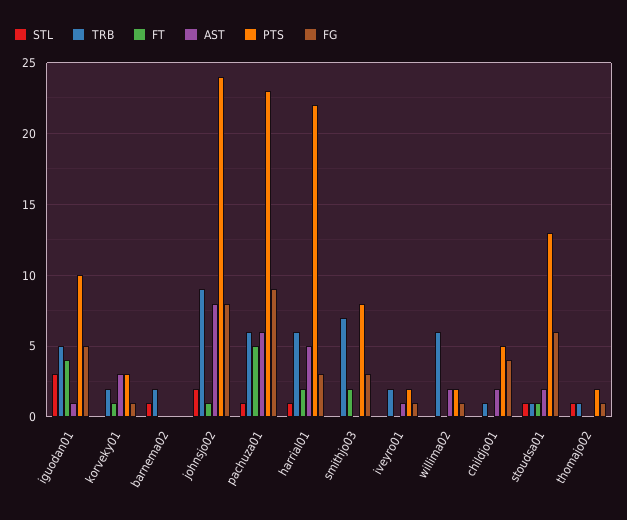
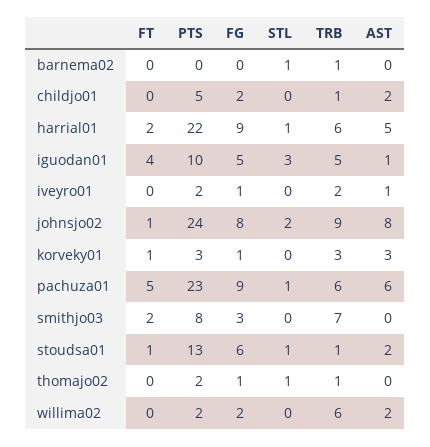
TRB, korveky01: 2 -> 3
TRB, barnema02: 2 -> 1
FG, harrial01: 3 -> 9
FG, willima02: 1 -> 2
FG, childjo01: 4 -> 2

